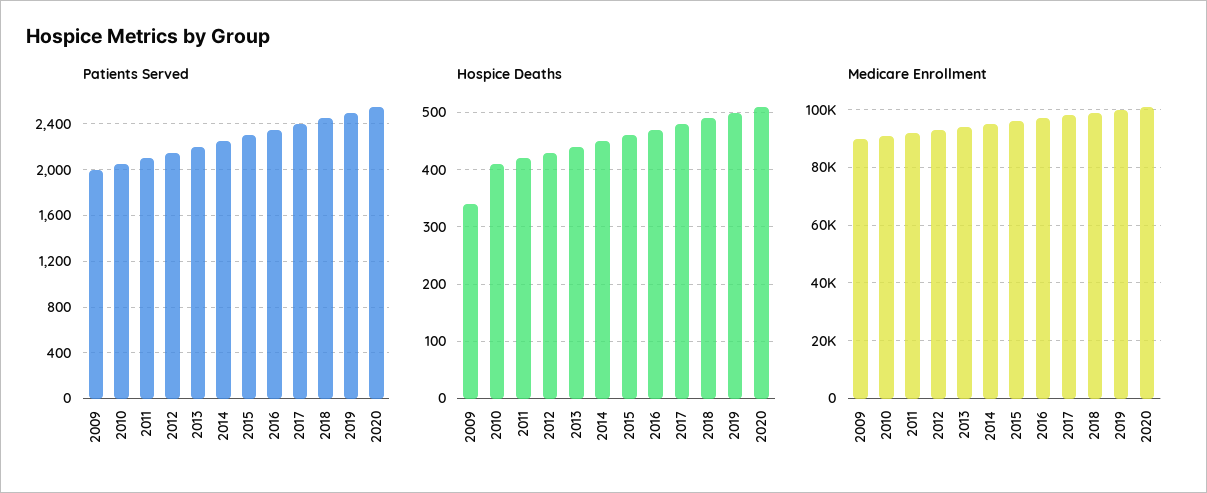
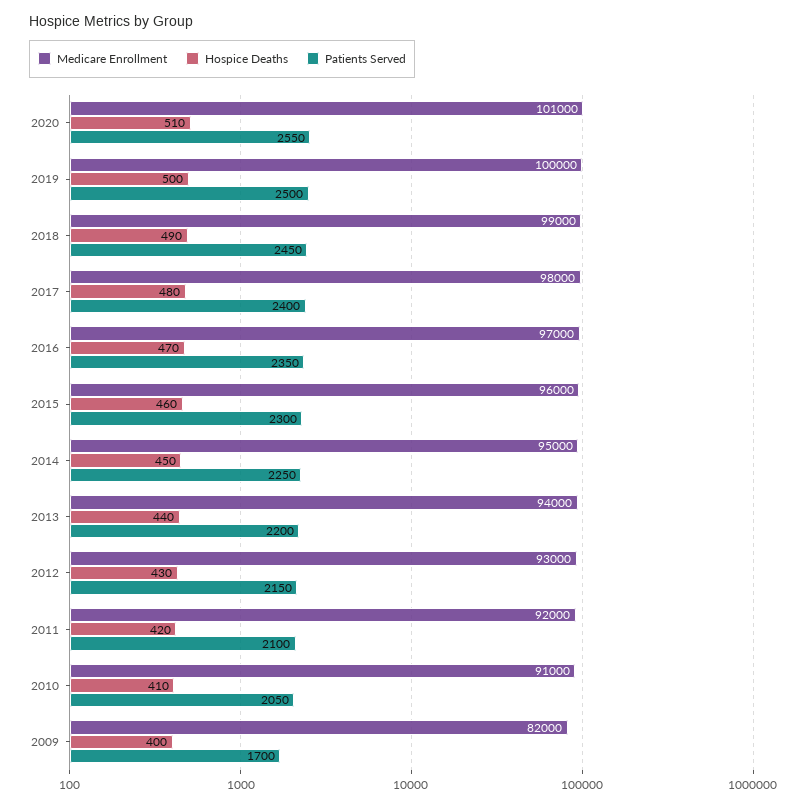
Patients Served, 2009: 2000 -> 1700
Hospice Deaths, 2009: 340 -> 400
Medicare Enrollment, 2009: 90000 -> 82000

